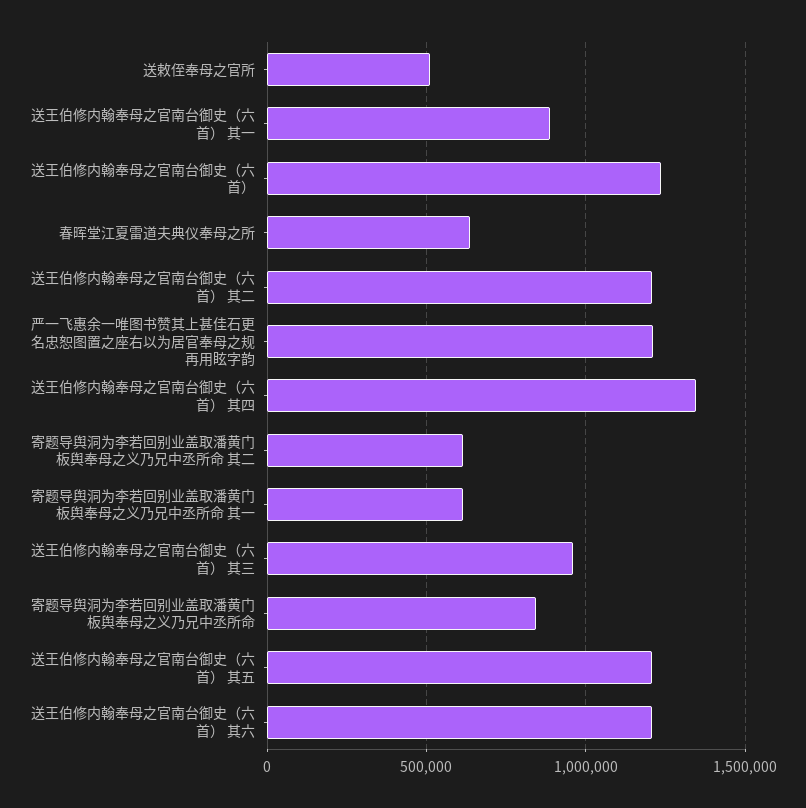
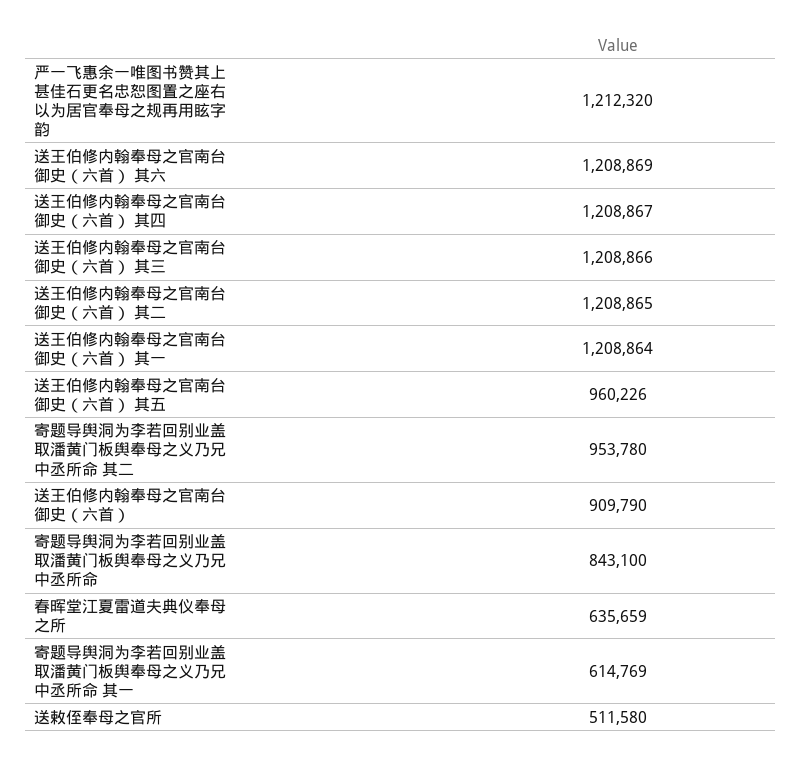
送王伯修内翰奉母之官南台御史（六首） 其一: 900000 -> 1208864
送王伯修内翰奉母之官南台御史（六首）: 1250000 -> 909790
送王伯修内翰奉母之官南台御史（六首） 其四: 1350000 -> 1208867
寄题导舆洞为李若回别业盖取潘黄门板舆奉母之义乃兄中丞所命 其二: 600000 -> 953780
送王伯修内翰奉母之官南台御史（六首） 其三: 950000 -> 1208866
送王伯修内翰奉母之官南台御史（六首） 其五: 1200000 -> 960226

